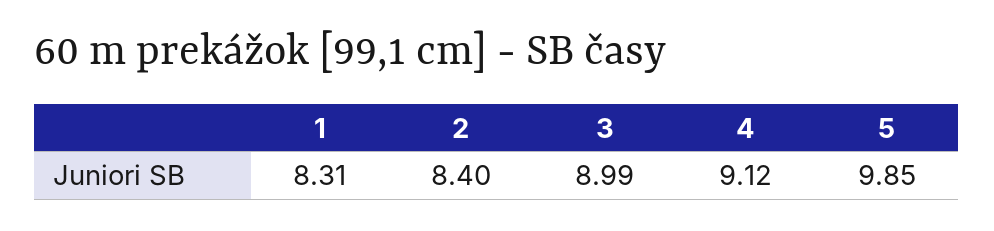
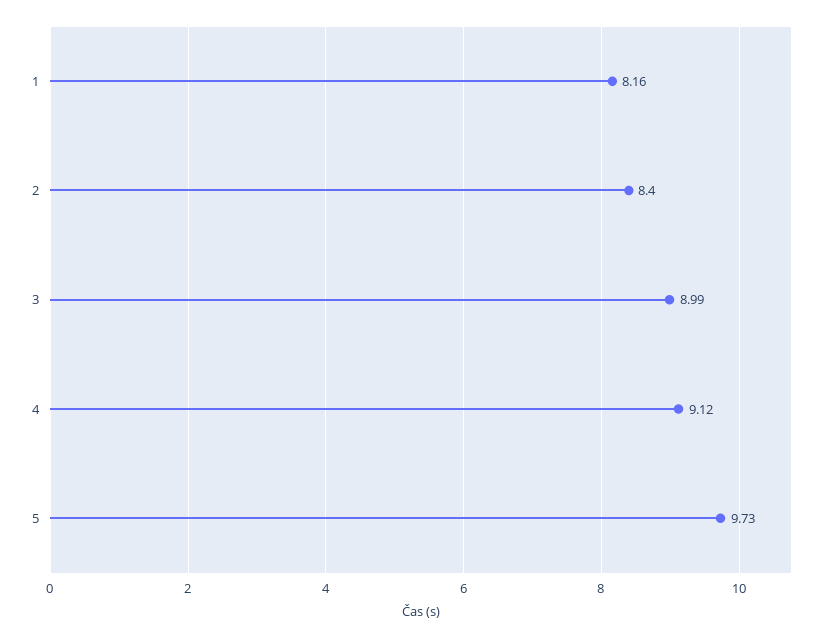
1: 8.31 -> 8.16
5: 9.85 -> 9.73

